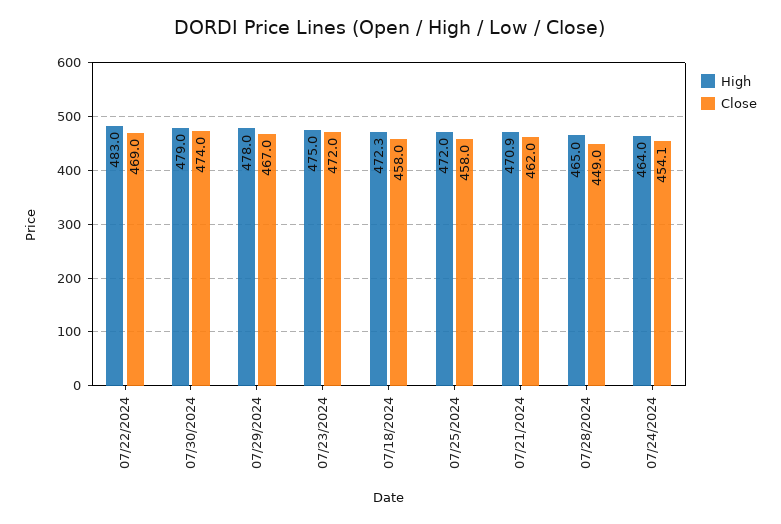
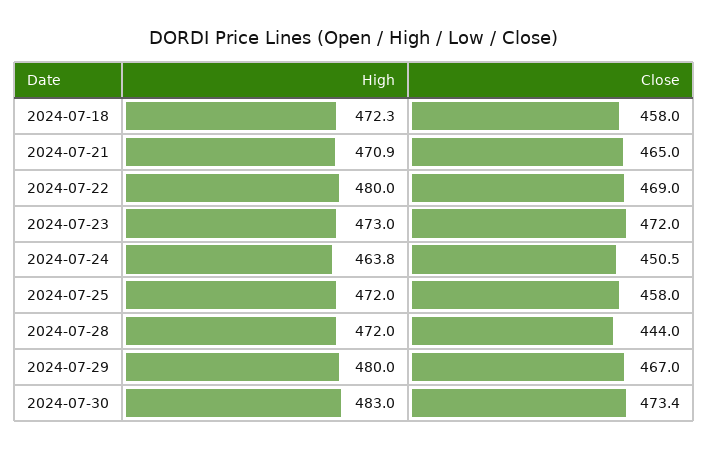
High, 07/22/2024: 483 -> 480
High, 07/30/2024: 479 -> 483
Close, 07/30/2024: 474 -> 473.4
High, 07/29/2024: 478 -> 480
High, 07/23/2024: 475 -> 473
Close, 07/21/2024: 462 -> 465
High, 07/28/2024: 465 -> 472
Close, 07/28/2024: 449 -> 444
High, 07/24/2024: 464 -> 463.8
Close, 07/24/2024: 454.1 -> 450.5

